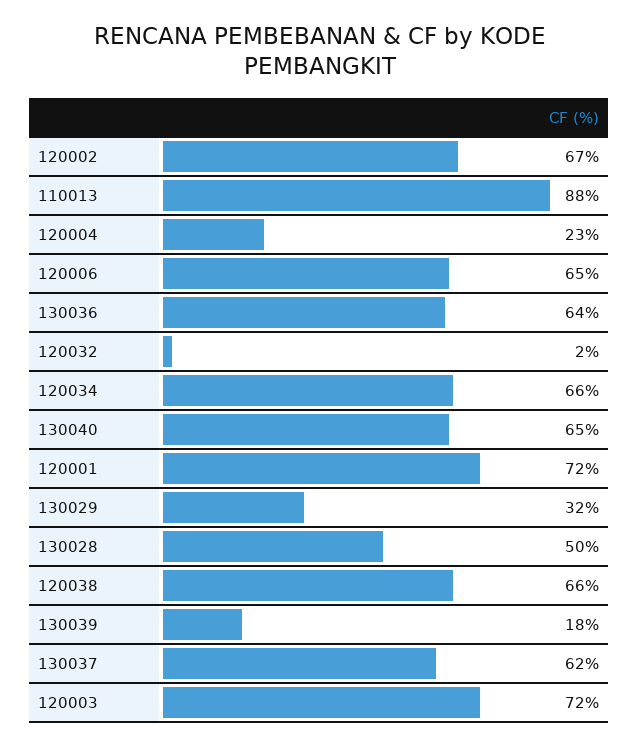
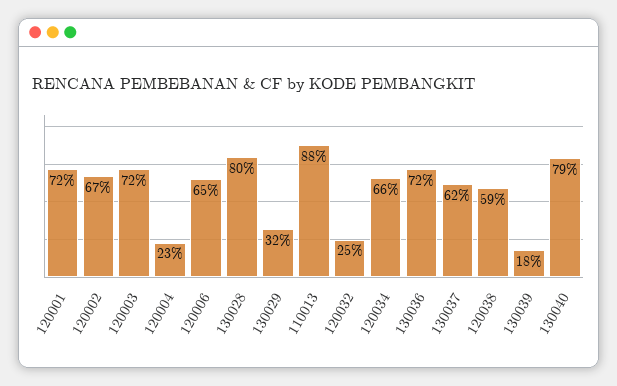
130036: 64 -> 72
120032: 2 -> 25
130040: 65 -> 79
130028: 50 -> 80
120038: 66 -> 59

